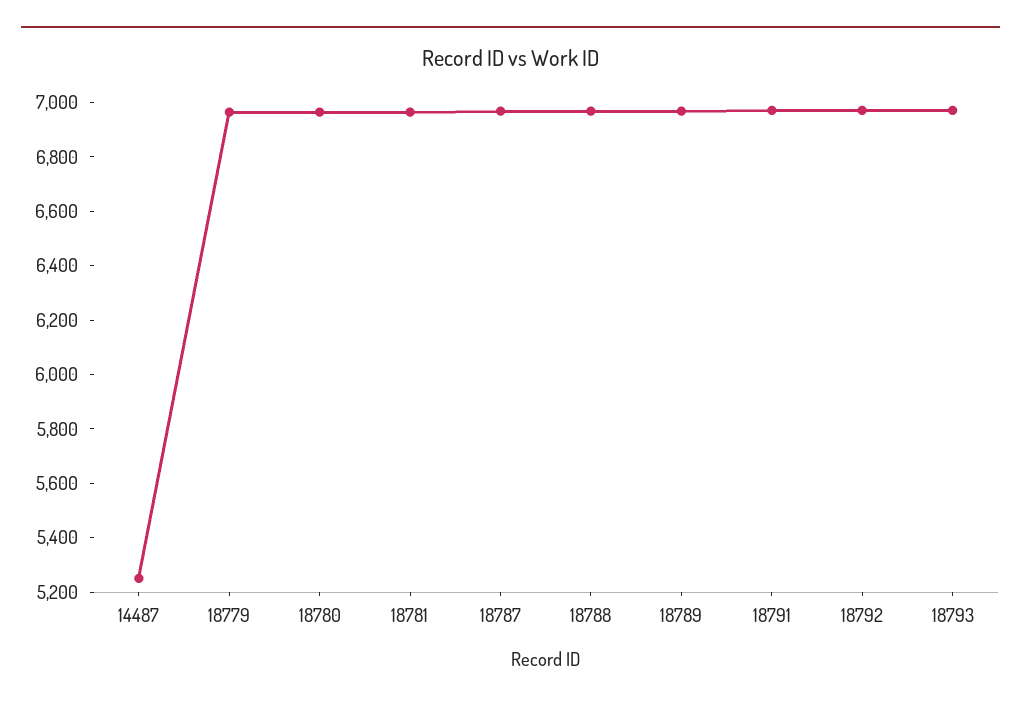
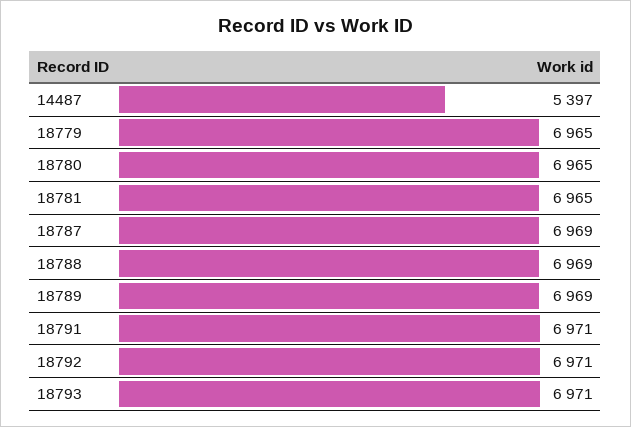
14487: 5250 -> 5397

